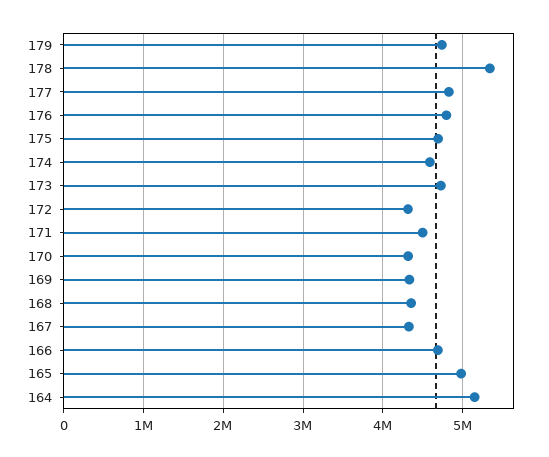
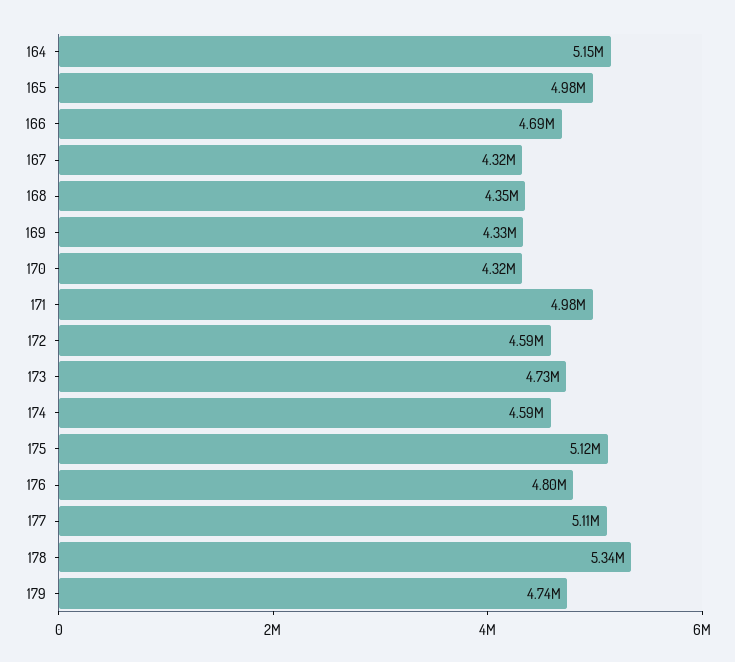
177: 4800000 -> 5110000
175: 4700000 -> 5120000
172: 4300000 -> 4590000
171: 4500000 -> 4980000

